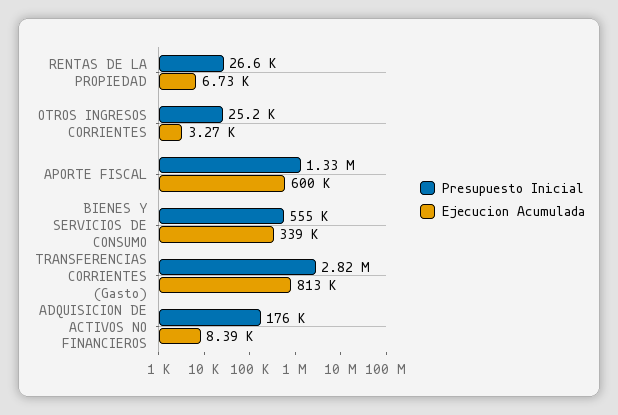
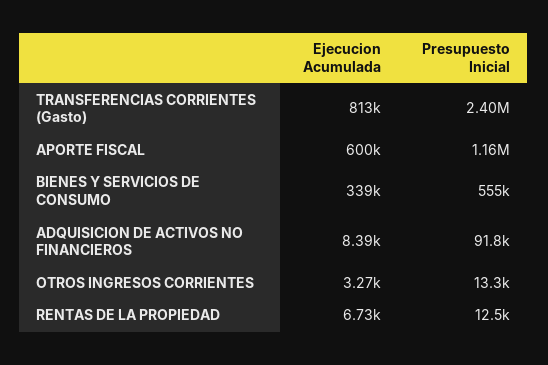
Presupuesto Inicial, RENTAS DE LA PROPIEDAD: 26600 -> 12500
Presupuesto Inicial, OTROS INGRESOS CORRIENTES: 25200 -> 13300
Presupuesto Inicial, APORTE FISCAL: 1330000 -> 1160000
Presupuesto Inicial, TRANSFERENCIAS CORRIENTES (Gasto): 2820000 -> 2400000
Presupuesto Inicial, ADQUISICION DE ACTIVOS NO FINANCIEROS: 176000 -> 91800

